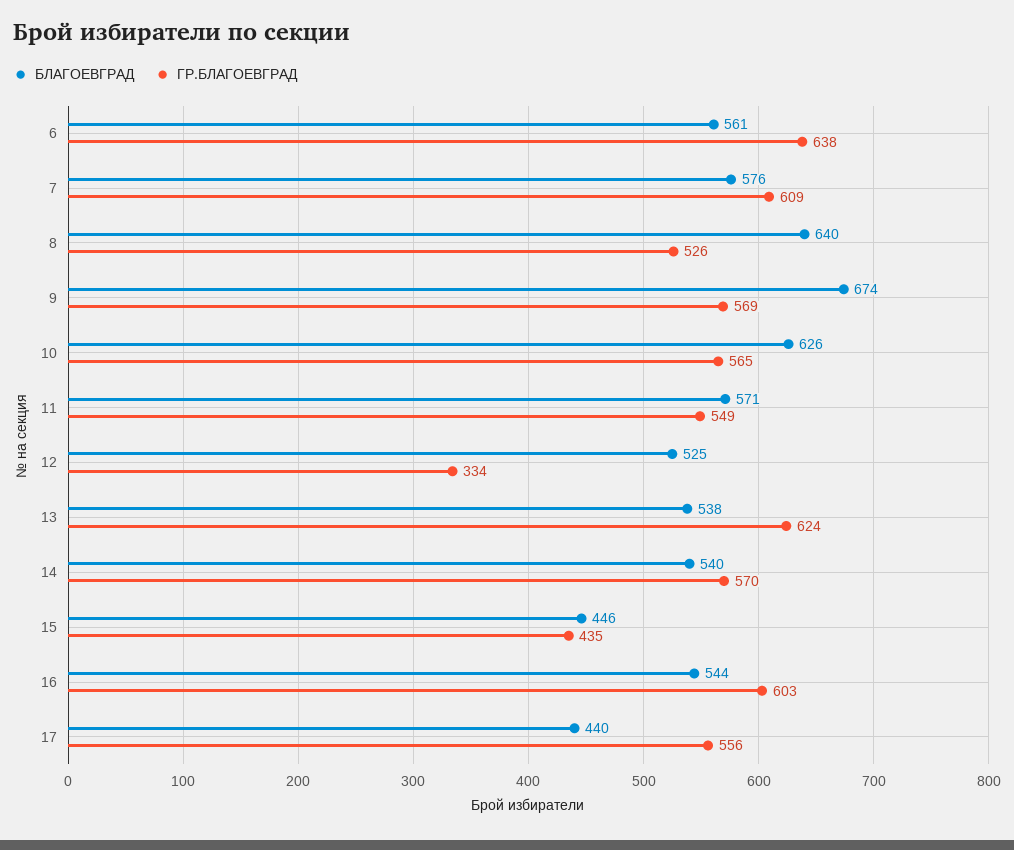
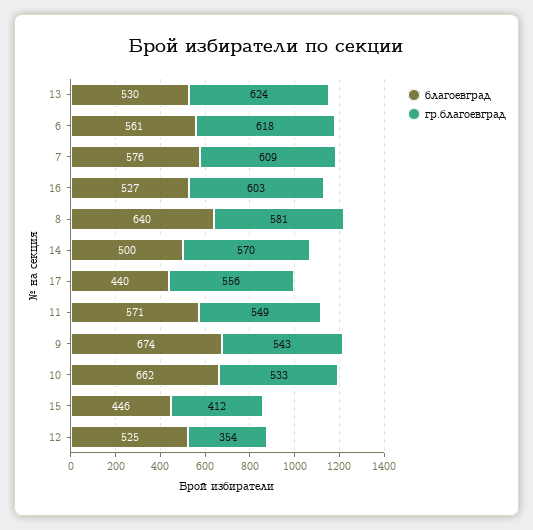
ГР.БЛАГОЕВГРАД, 6: 638 -> 618
ГР.БЛАГОЕВГРАД, 8: 526 -> 581
ГР.БЛАГОЕВГРАД, 9: 569 -> 543
БЛАГОЕВГРАД, 10: 626 -> 662
ГР.БЛАГОЕВГРАД, 10: 565 -> 533
ГР.БЛАГОЕВГРАД, 12: 334 -> 354
БЛАГОЕВГРАД, 13: 538 -> 530
БЛАГОЕВГРАД, 14: 540 -> 500
ГР.БЛАГОЕВГРАД, 15: 435 -> 412
БЛАГОЕВГРАД, 16: 544 -> 527

